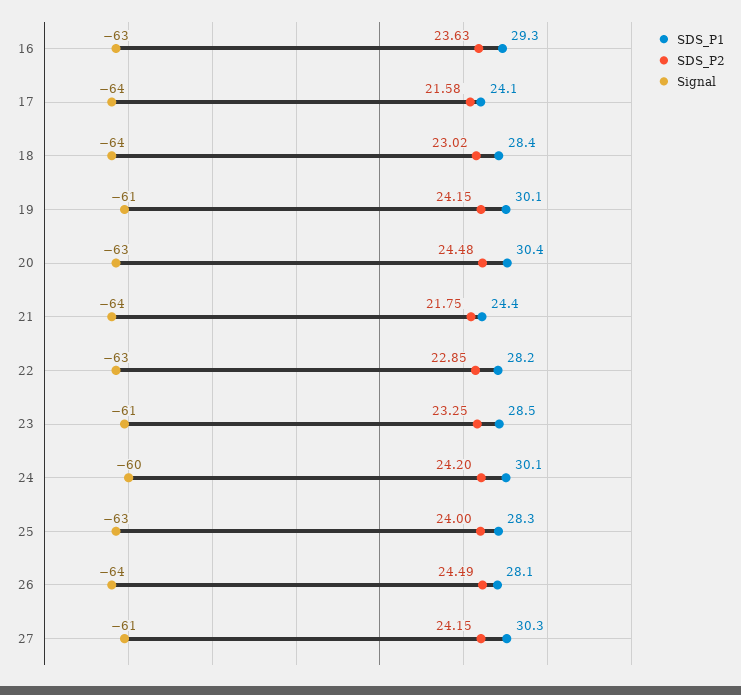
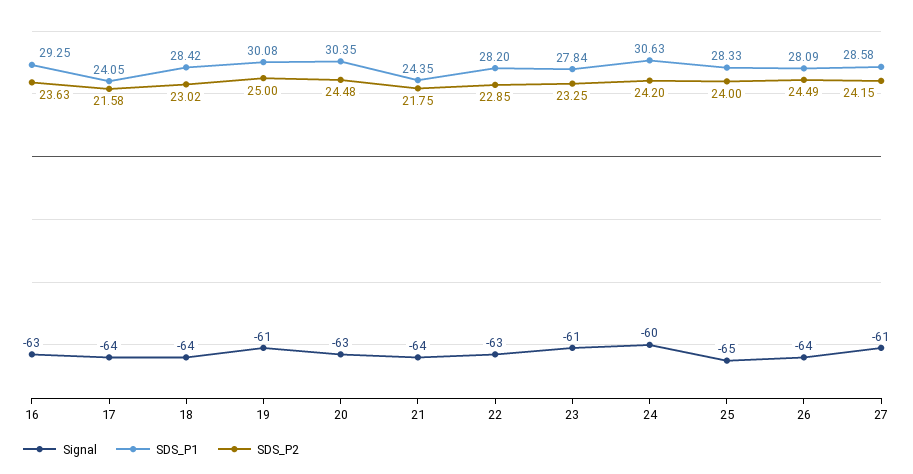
SDS_P2, 19: 24.15 -> 25
SDS_P1, 23: 28.5 -> 27.84
SDS_P1, 24: 30.1 -> 30.63
Signal, 25: -63 -> -65
SDS_P1, 27: 30.3 -> 28.58

